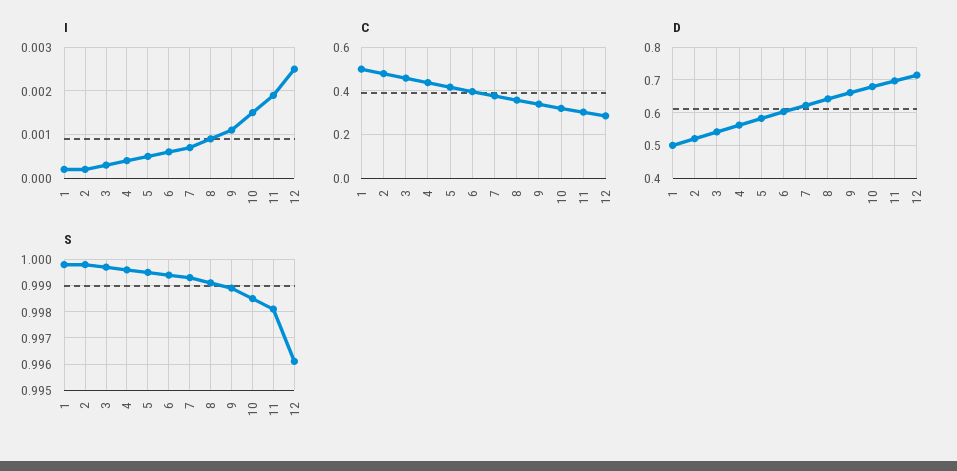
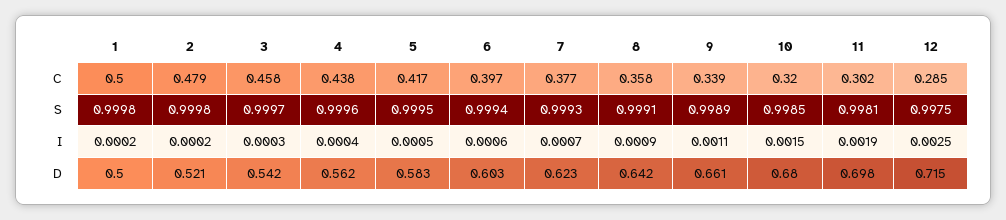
S, 12: 0.996 -> 0.9975

